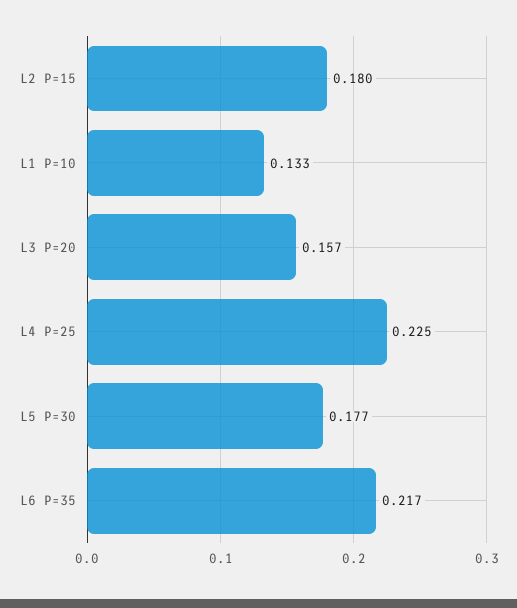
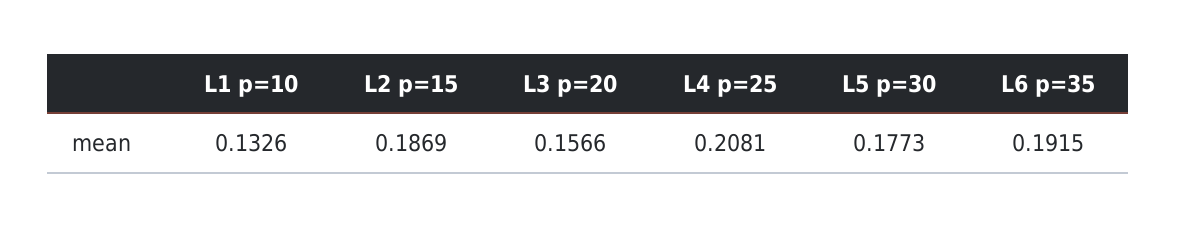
L2 P=15: 0.18 -> 0.1869
L4 P=25: 0.225 -> 0.2081
L6 P=35: 0.217 -> 0.1915

